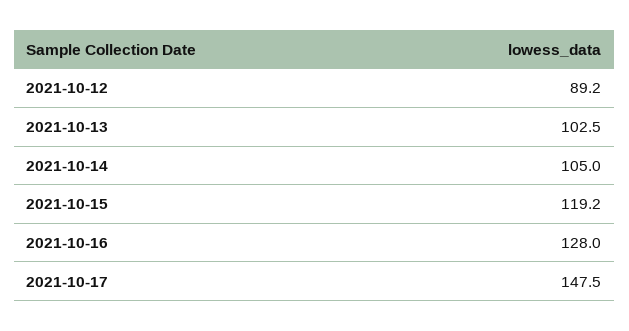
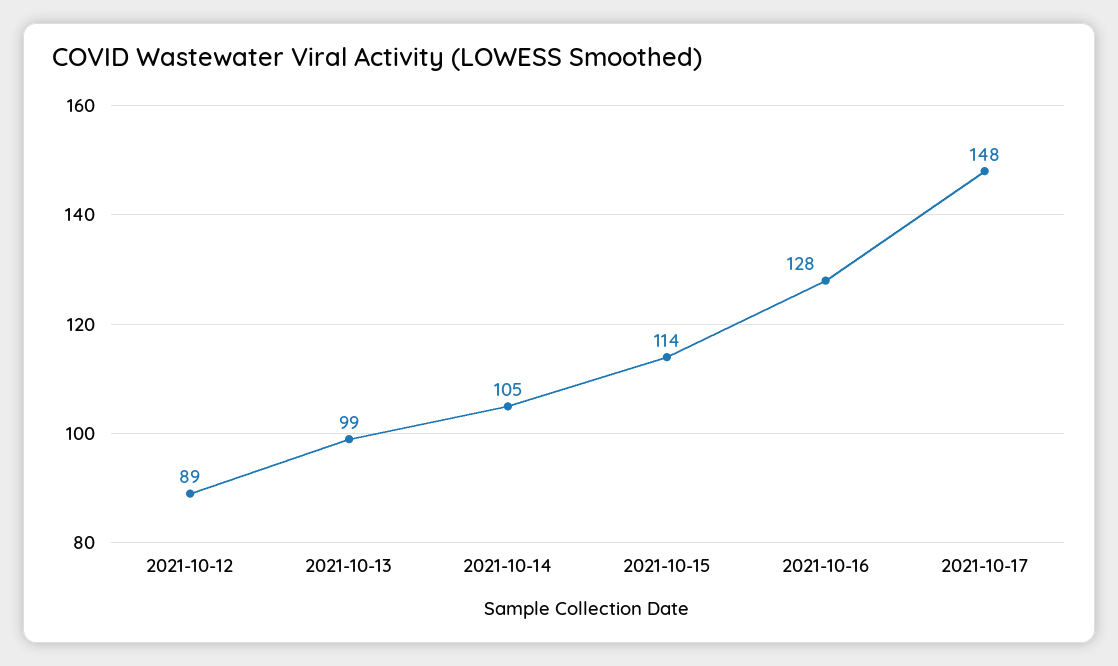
2021-10-13: 102.5 -> 99
2021-10-15: 119.2 -> 114

